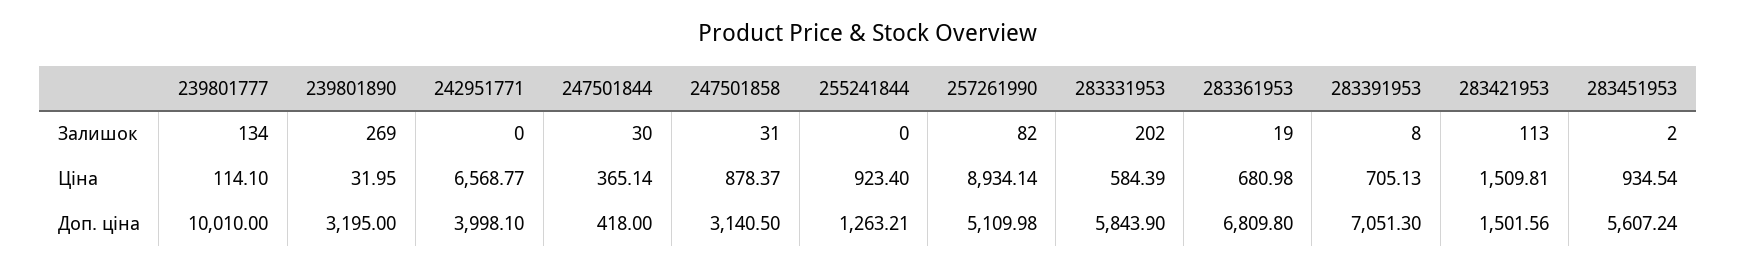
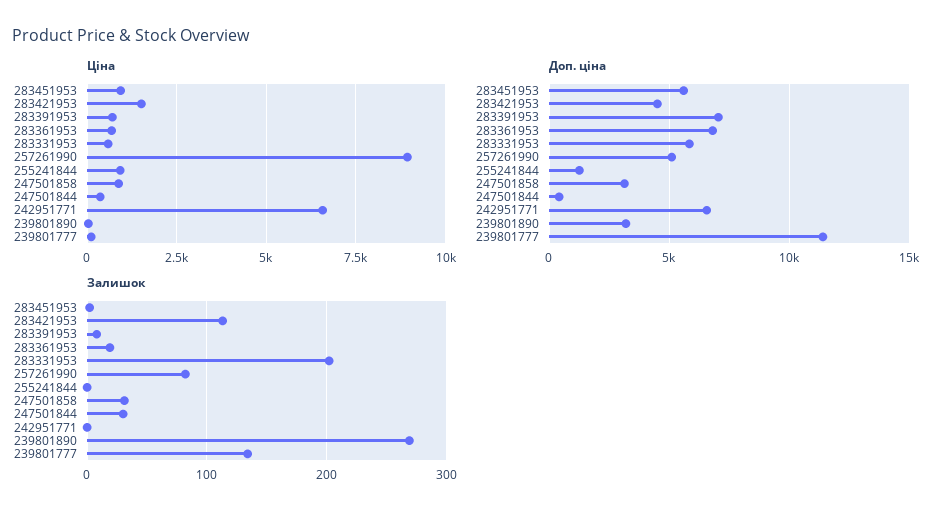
Доп. ціна, 239801777: 10010 -> 11500
Доп. ціна, 242951771: 3998.1 -> 6500
Доп. ціна, 283421953: 1501.56 -> 4500

